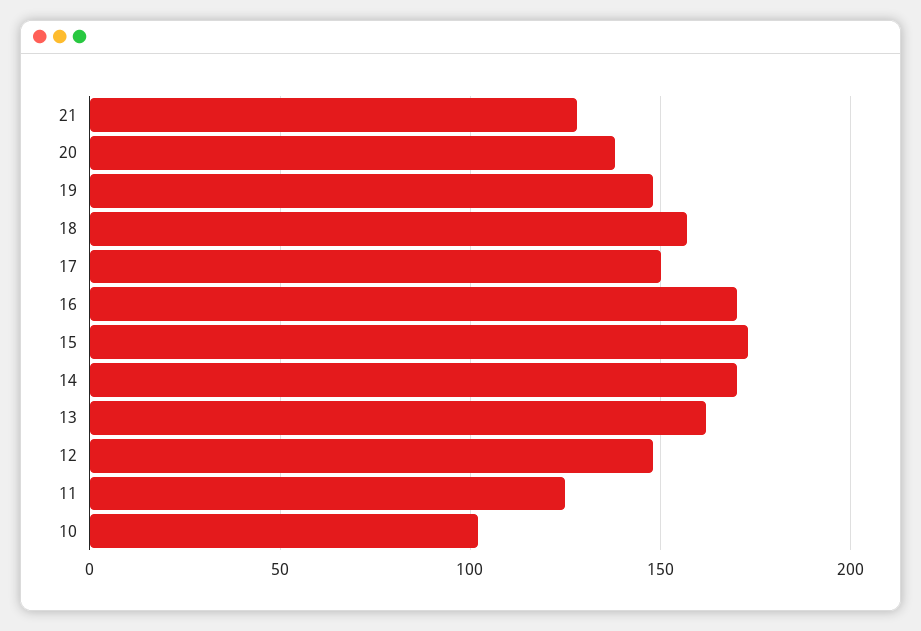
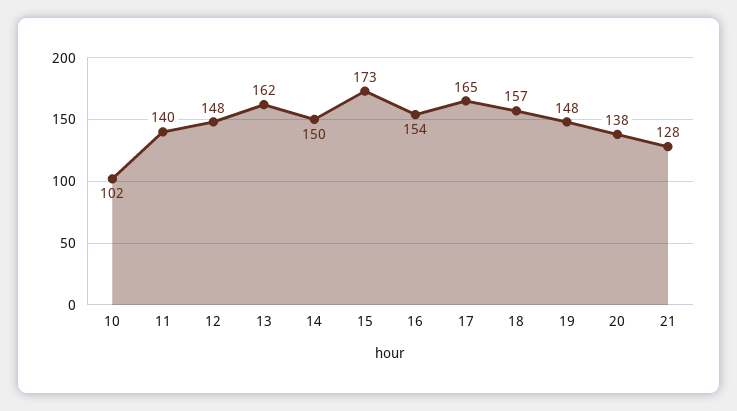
17: 150 -> 165
16: 170 -> 154
14: 170 -> 150
11: 125 -> 140

